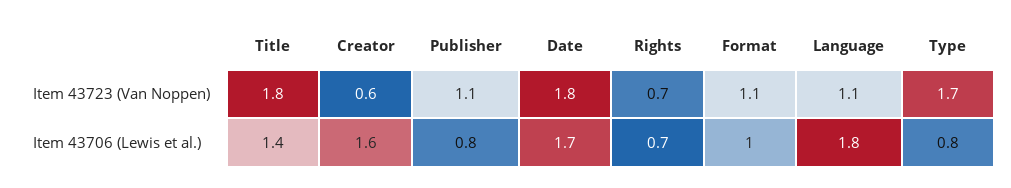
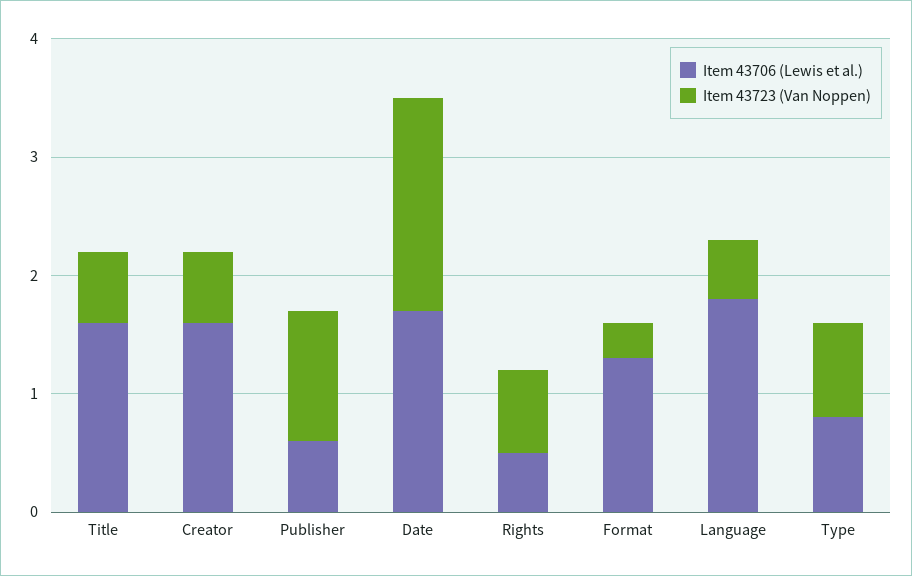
Item 43723 (Van Noppen), Title: 1.8 -> 0.6
Item 43723 (Van Noppen), Format: 1.1 -> 0.3
Item 43723 (Van Noppen), Language: 1.1 -> 0.5
Item 43723 (Van Noppen), Type: 1.7 -> 0.8
Item 43706 (Lewis et al.), Title: 1.4 -> 1.6
Item 43706 (Lewis et al.), Publisher: 0.8 -> 0.6
Item 43706 (Lewis et al.), Rights: 0.7 -> 0.5
Item 43706 (Lewis et al.), Format: 1 -> 1.3

